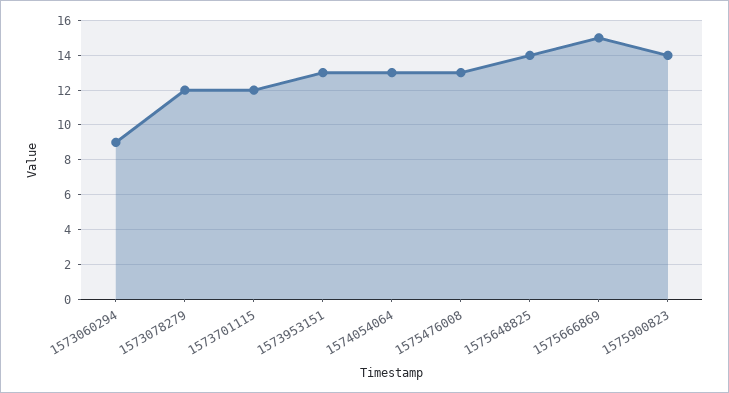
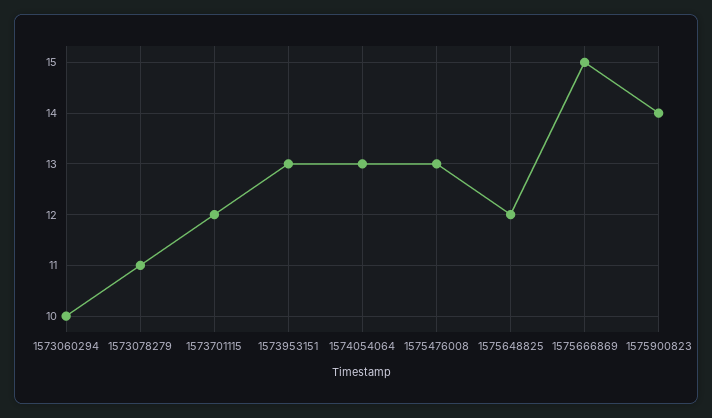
1573060294: 9 -> 10
1573078279: 12 -> 11
1575648825: 14 -> 12

